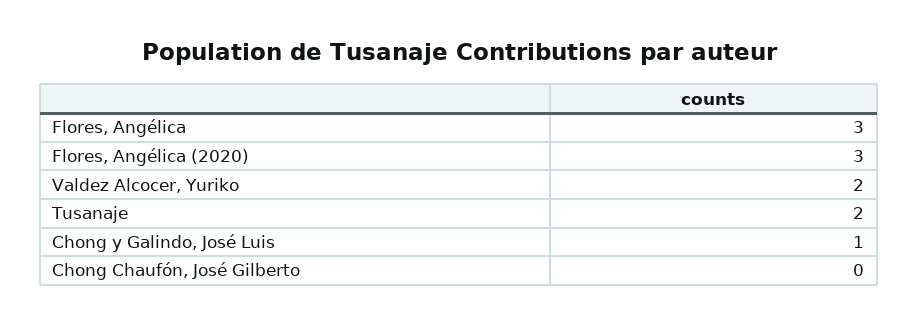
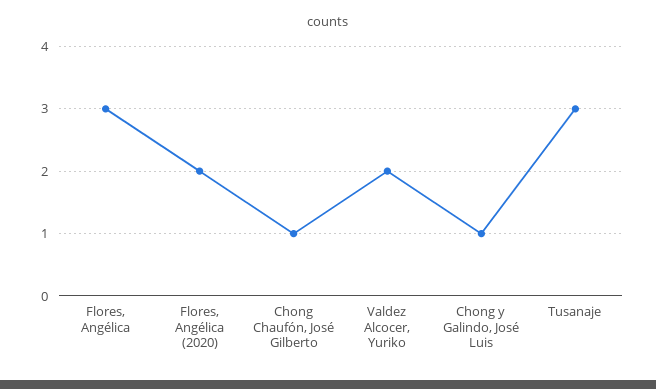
Flores, Angélica (2020): 3 -> 2
Tusanaje: 2 -> 3
Chong Chaufón, José Gilberto: 0 -> 1

